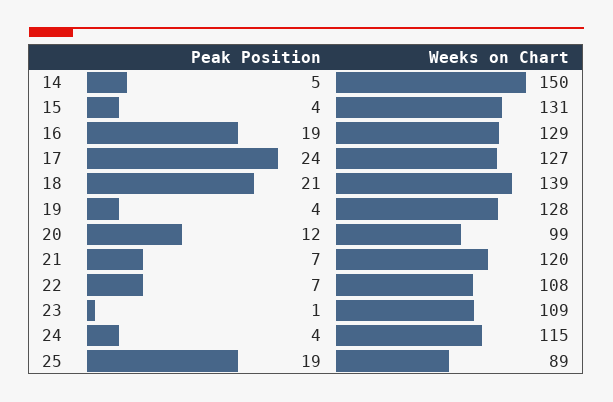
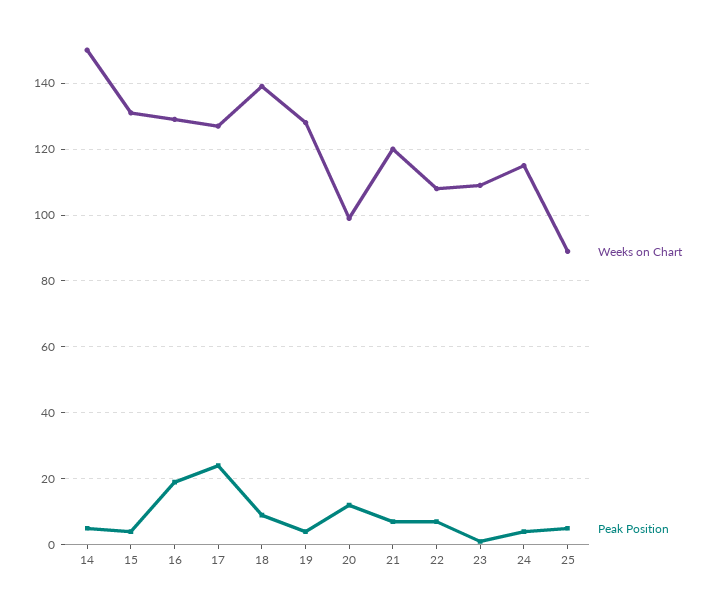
Peak Position, 18: 21 -> 10
Peak Position, 25: 19 -> 5

